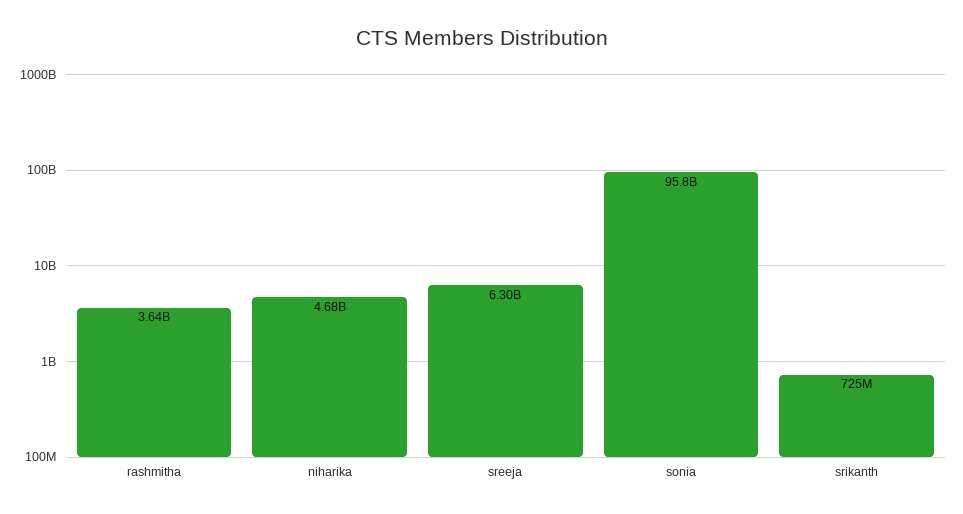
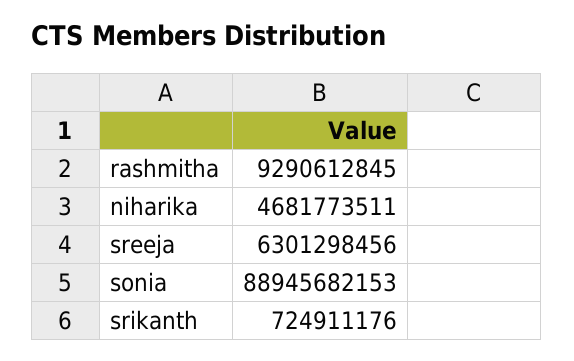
rashmitha: 3640000000 -> 9290612845
sonia: 95800000000 -> 88945682153

